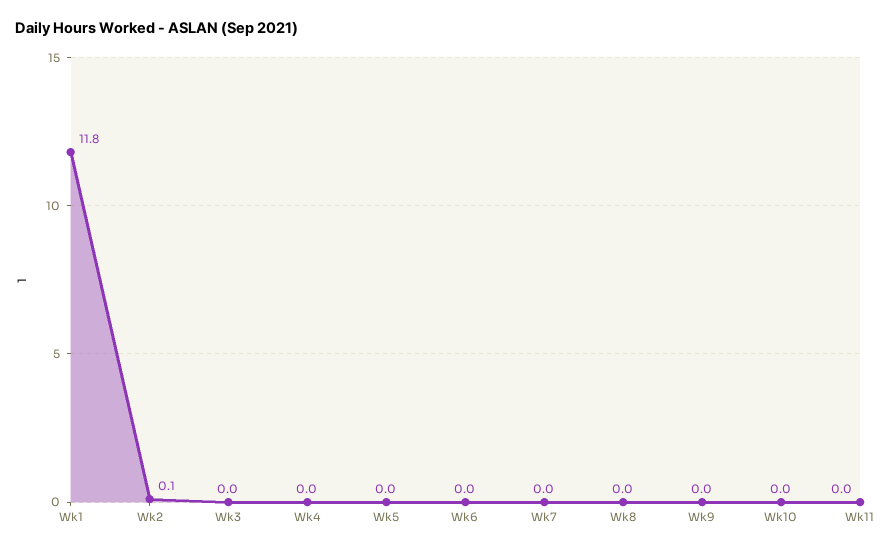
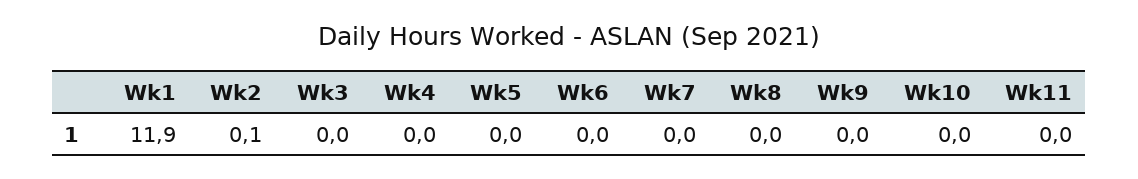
Wk1: 11.8 -> 11.9

